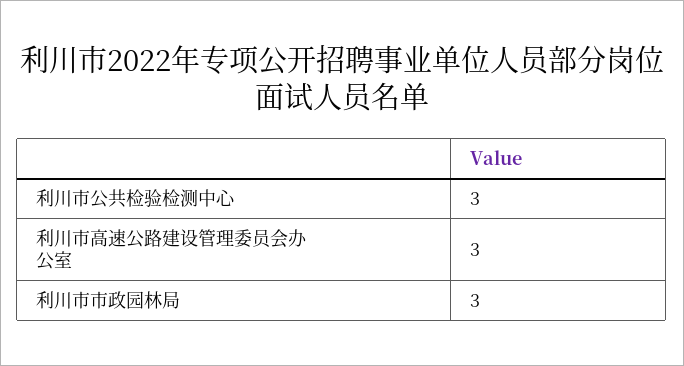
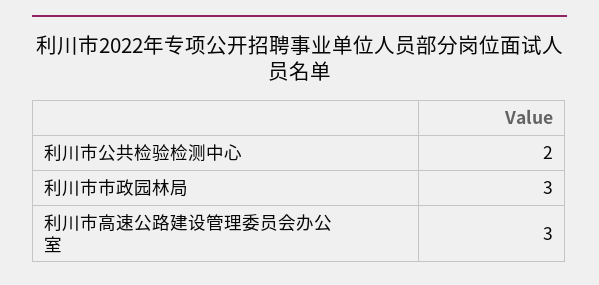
利川市公共检验检测中心: 3 -> 2

